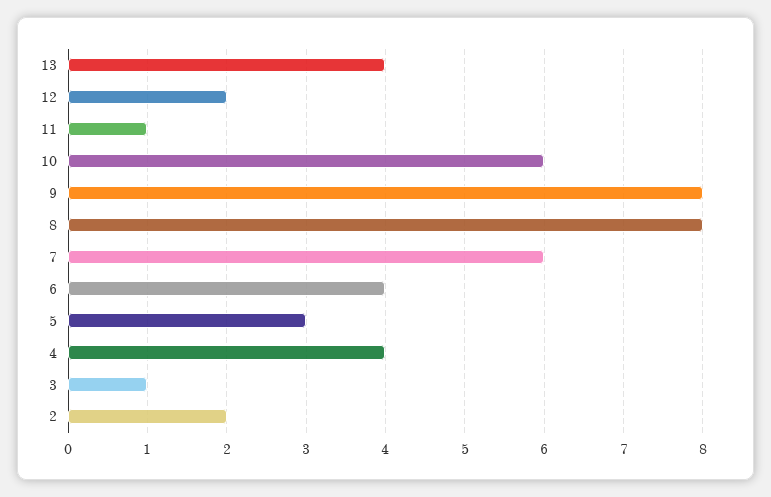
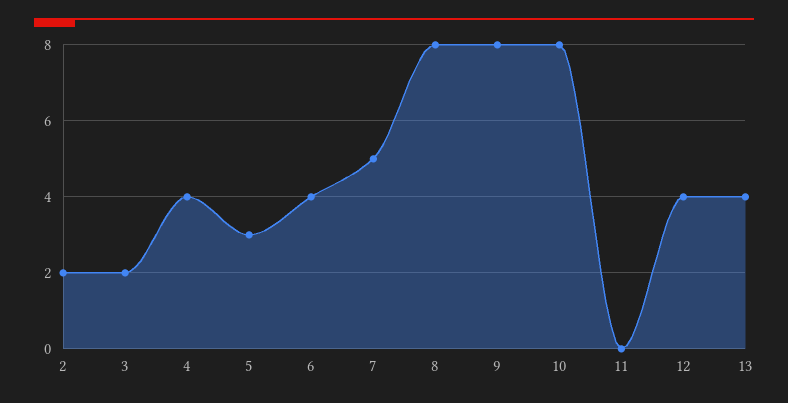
12: 2 -> 4
11: 1 -> 0
10: 6 -> 8
7: 6 -> 5
3: 1 -> 2

